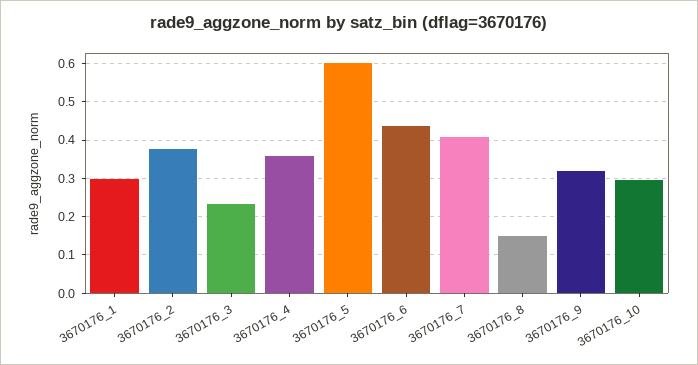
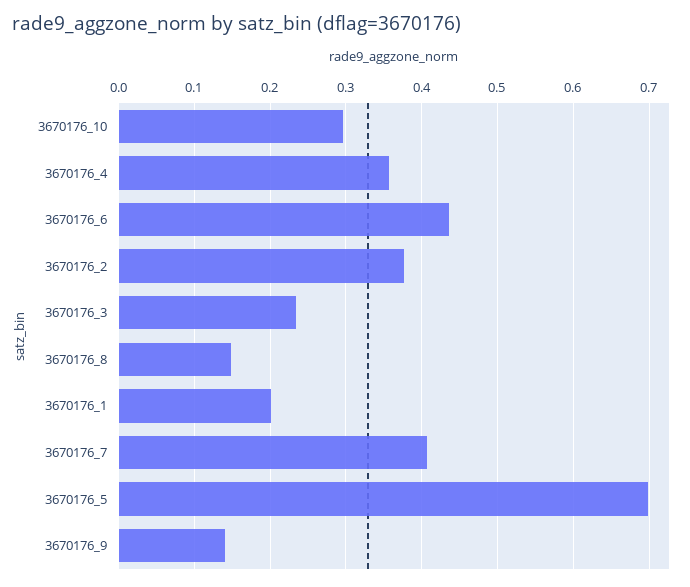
3670176_1: 0.3 -> 0.2
3670176_5: 0.6 -> 0.7
3670176_9: 0.32 -> 0.14

